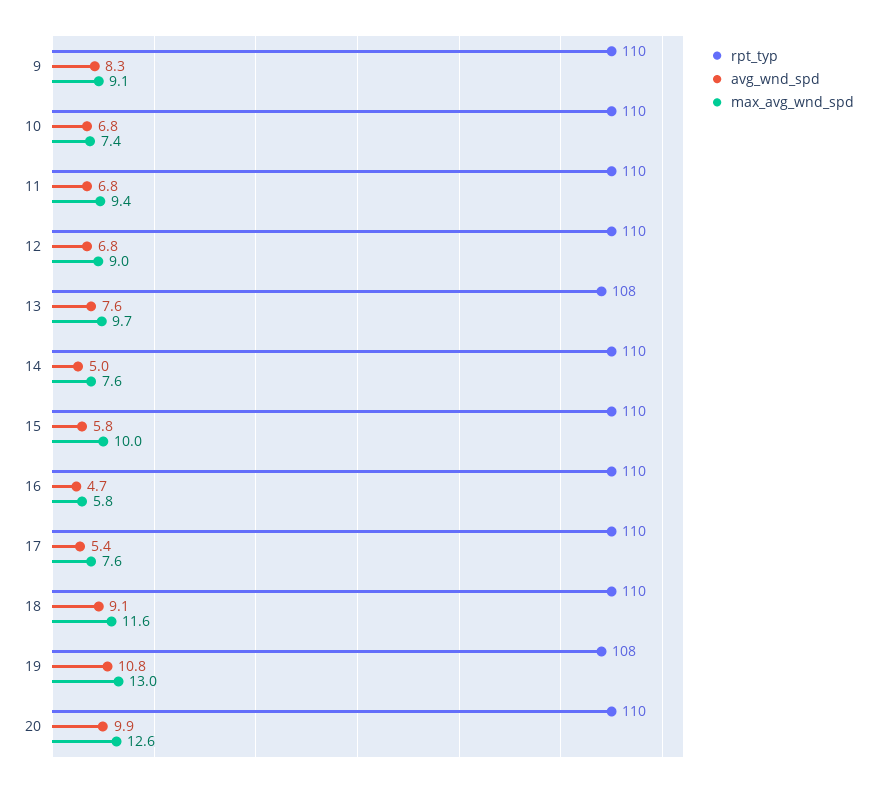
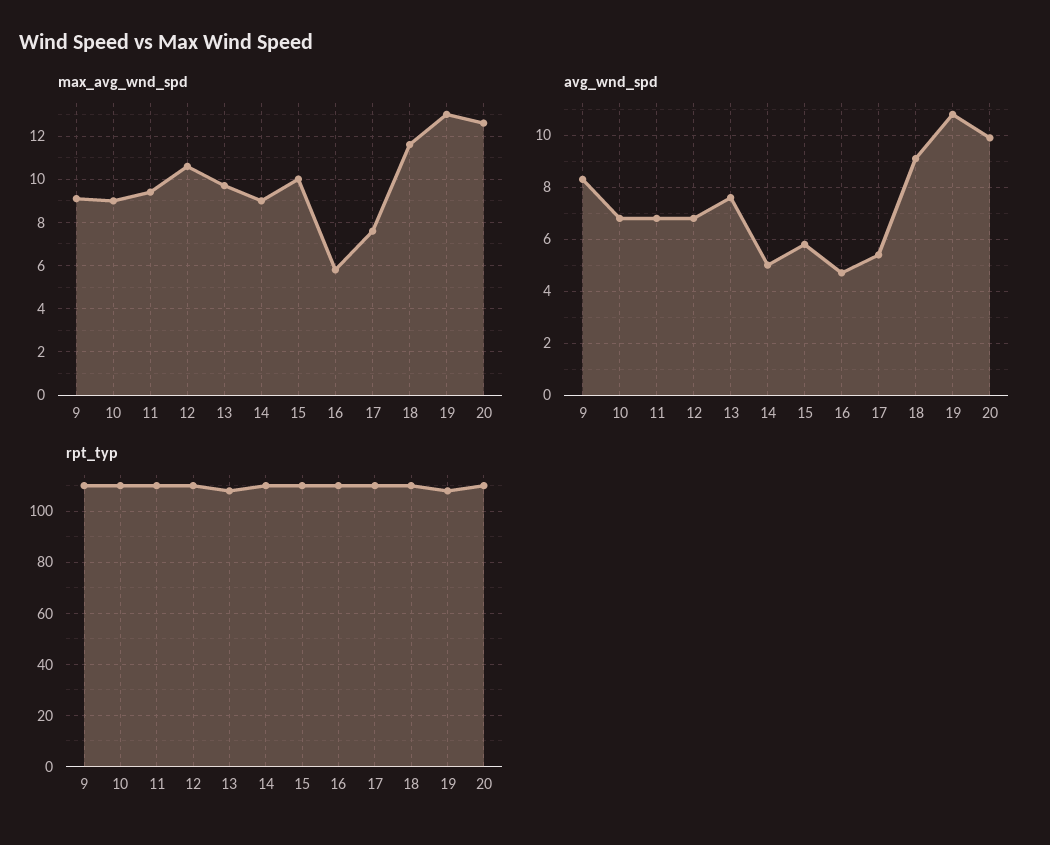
max_avg_wnd_spd, 10: 7.4 -> 9
max_avg_wnd_spd, 12: 9 -> 10.5
max_avg_wnd_spd, 14: 7.6 -> 9

